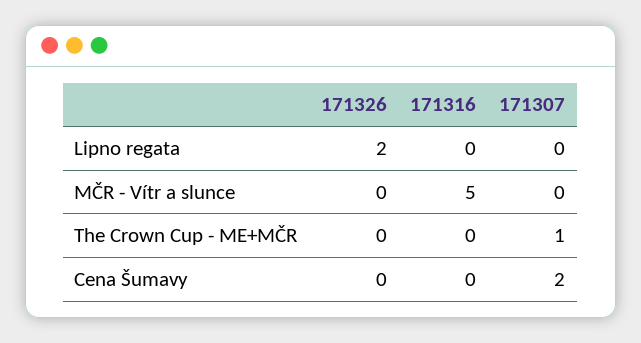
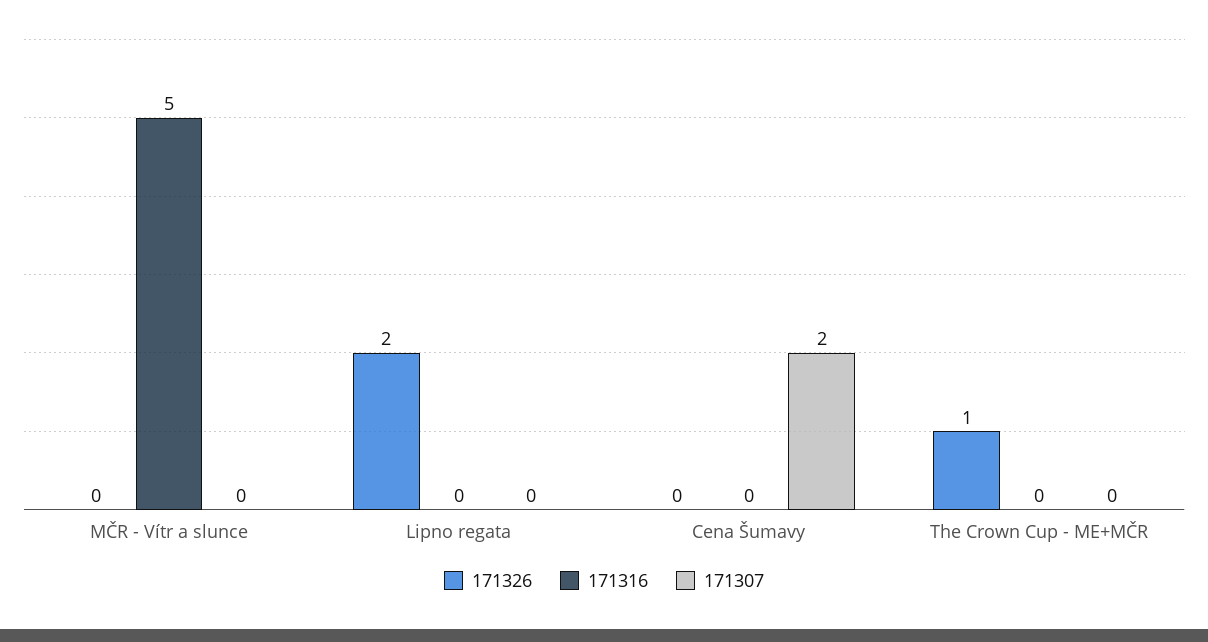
171326, The Crown Cup - ME+MČR: 0 -> 1
171307, The Crown Cup - ME+MČR: 1 -> 0

